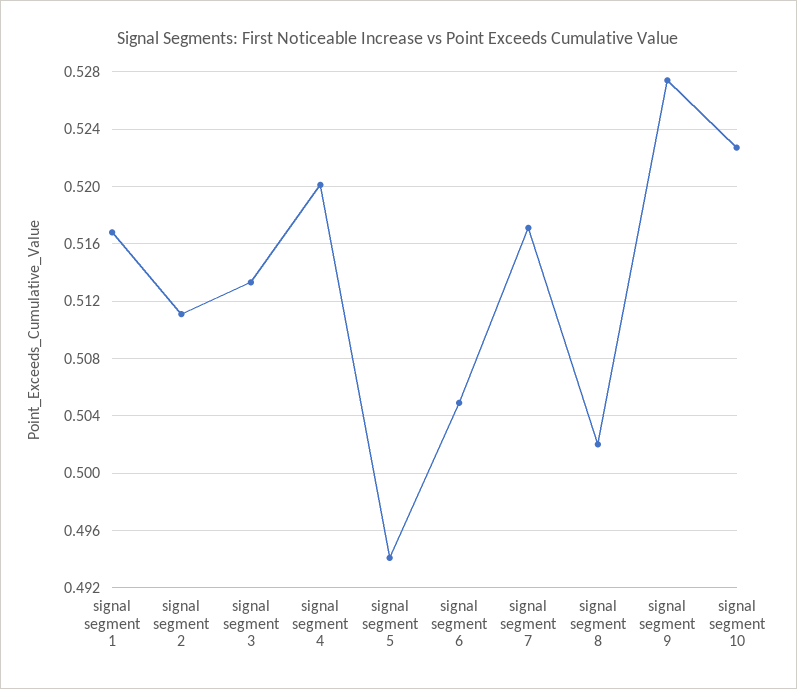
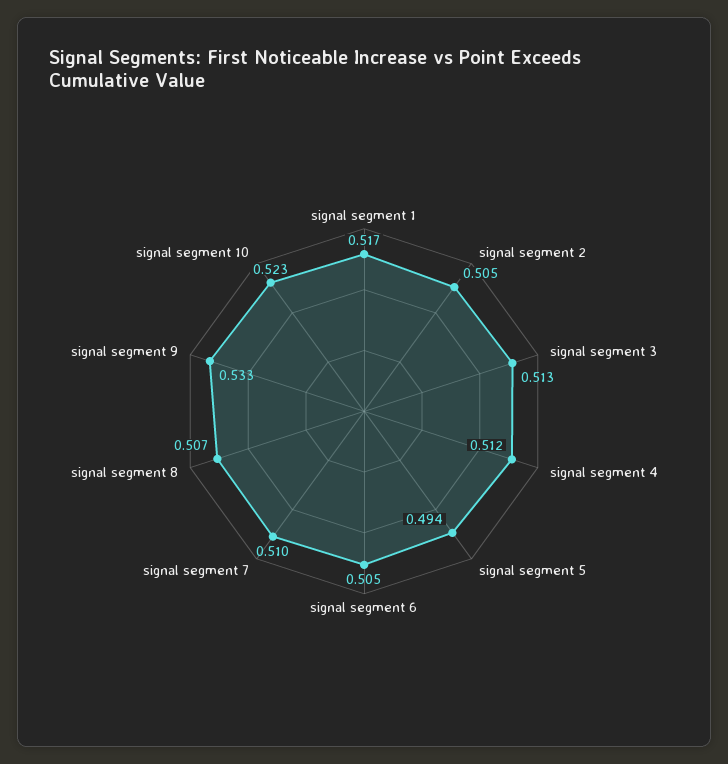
signal segment 2: 0.511 -> 0.505
signal segment 4: 0.52 -> 0.512
signal segment 7: 0.517 -> 0.51
signal segment 8: 0.502 -> 0.507
signal segment 9: 0.5275 -> 0.533

